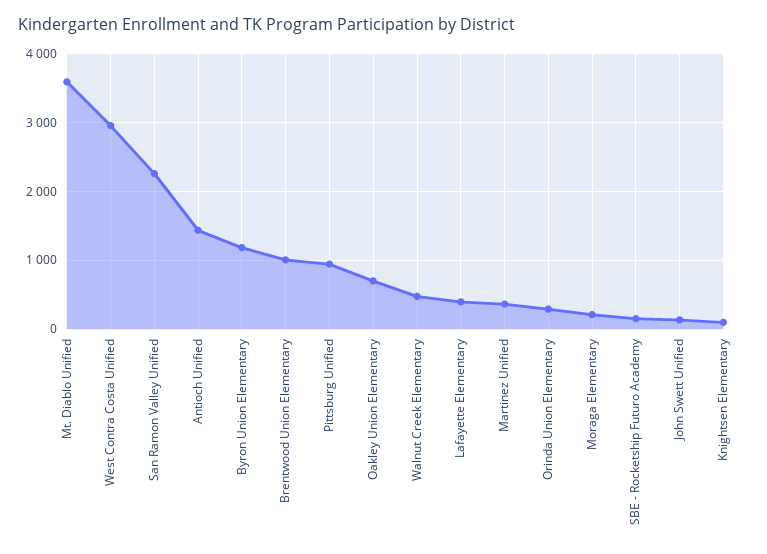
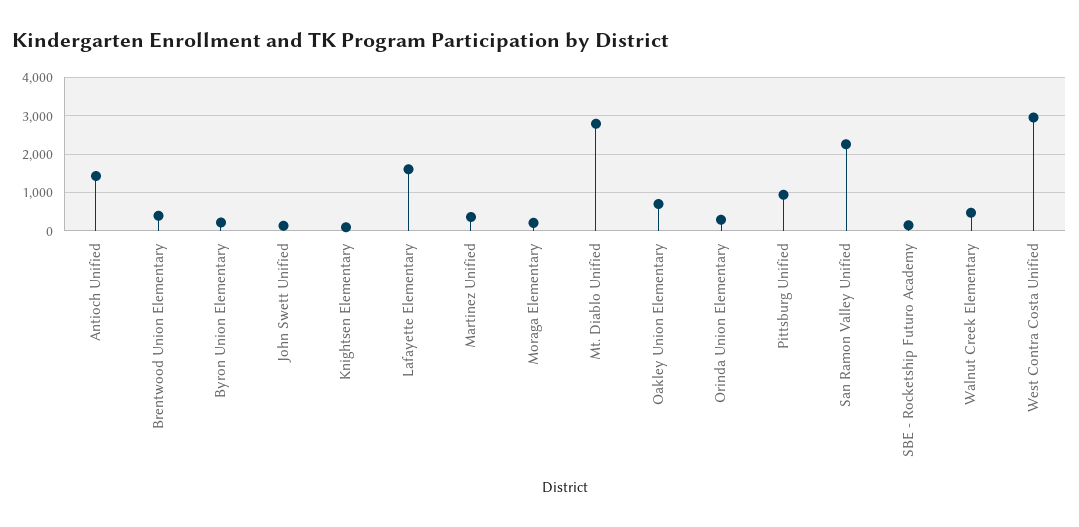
Mt. Diablo Unified: 3600 -> 2800
Byron Union Elementary: 1200 -> 200
Brentwood Union Elementary: 1000 -> 400
Lafayette Elementary: 400 -> 1600

